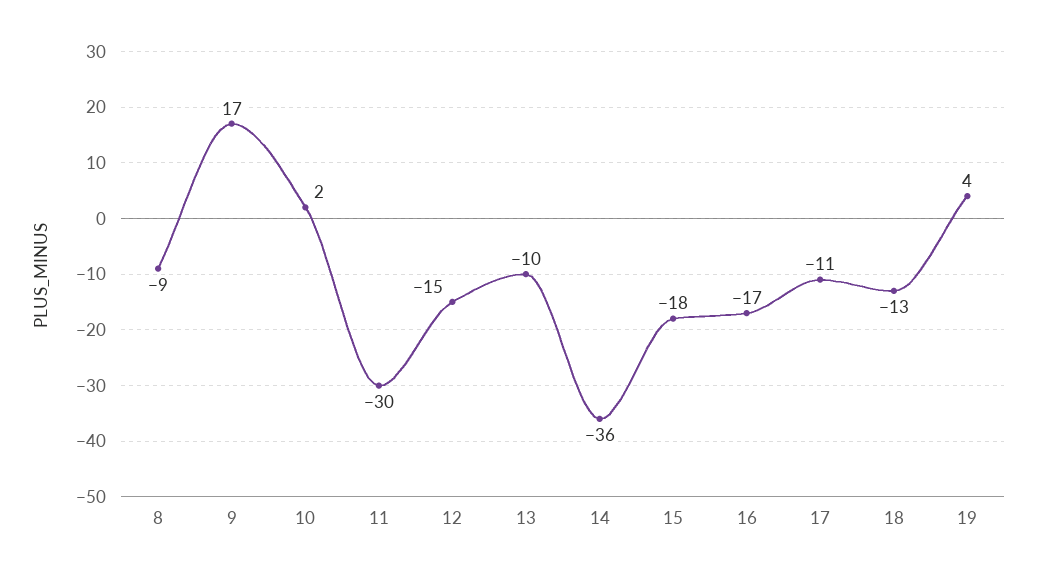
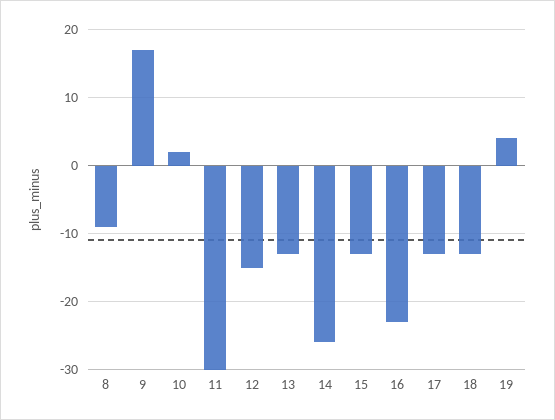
13: -10 -> -13
14: -36 -> -26
15: -18 -> -13
16: -17 -> -23
17: -11 -> -13

